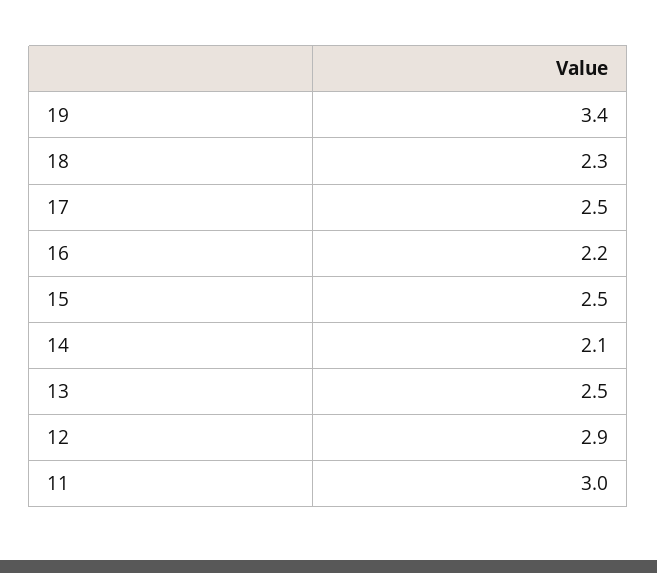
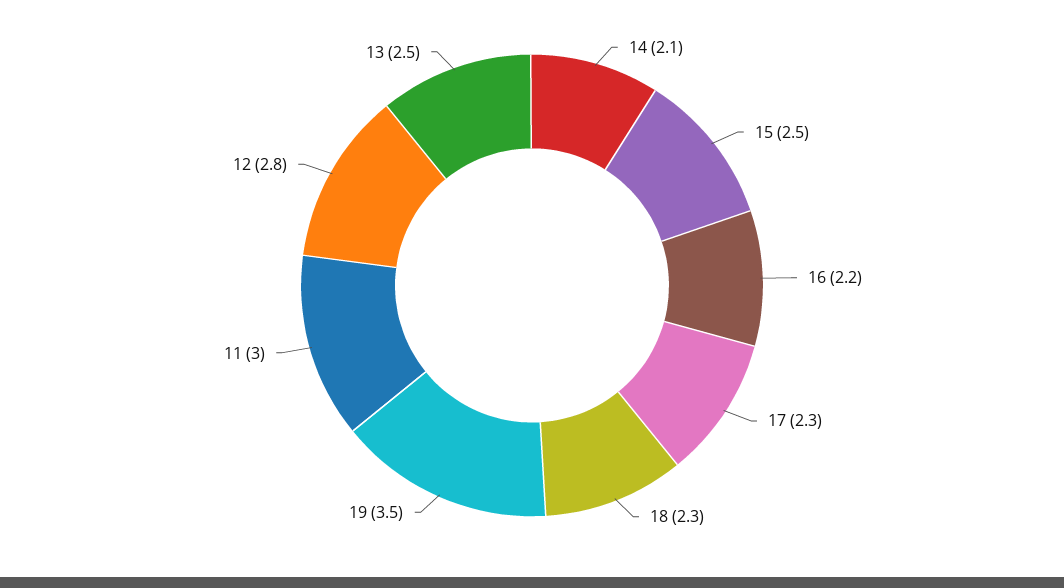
19: 3.4 -> 3.5
17: 2.5 -> 2.3
12: 2.9 -> 2.8

